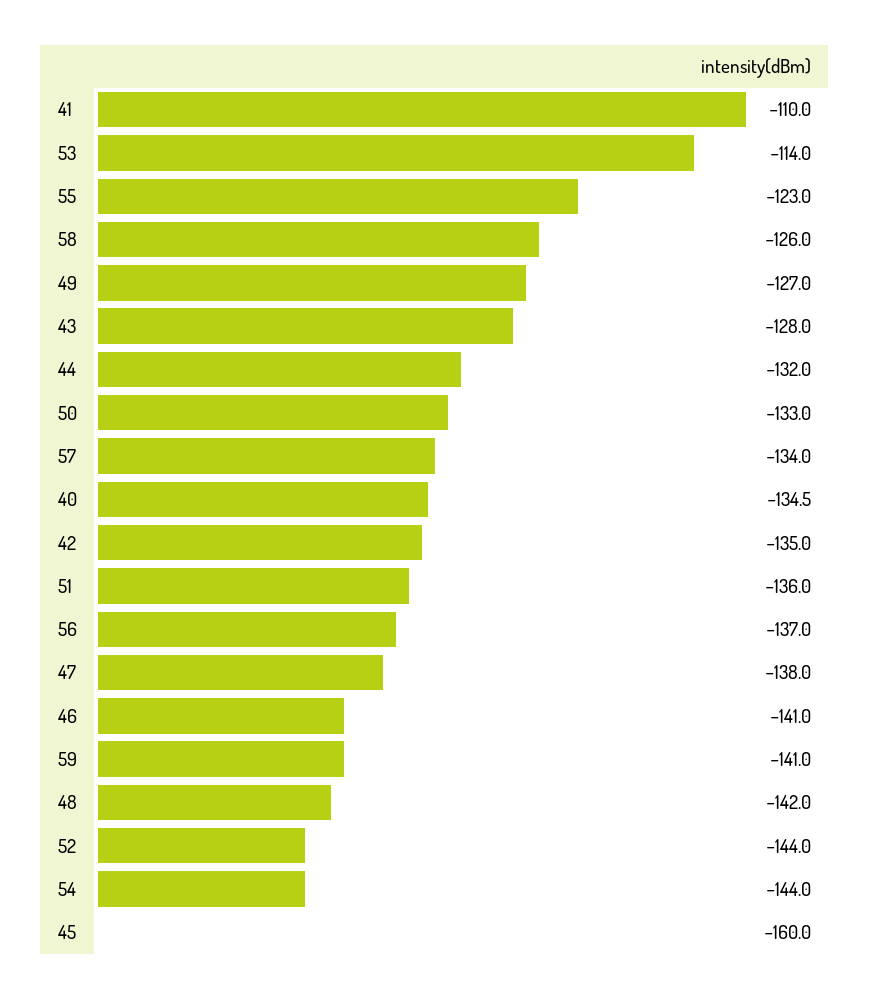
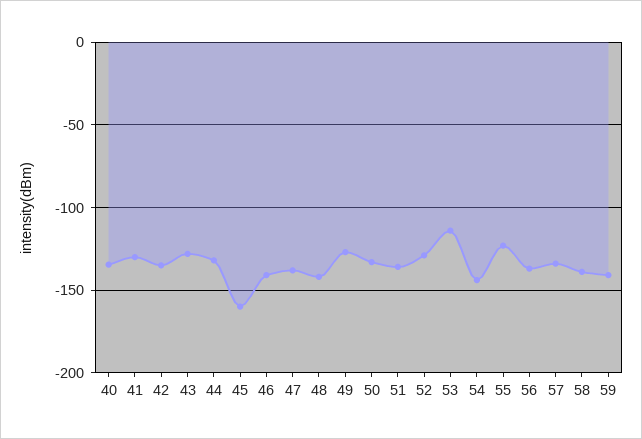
41: -110 -> -130
58: -126 -> -140
52: -144 -> -130

